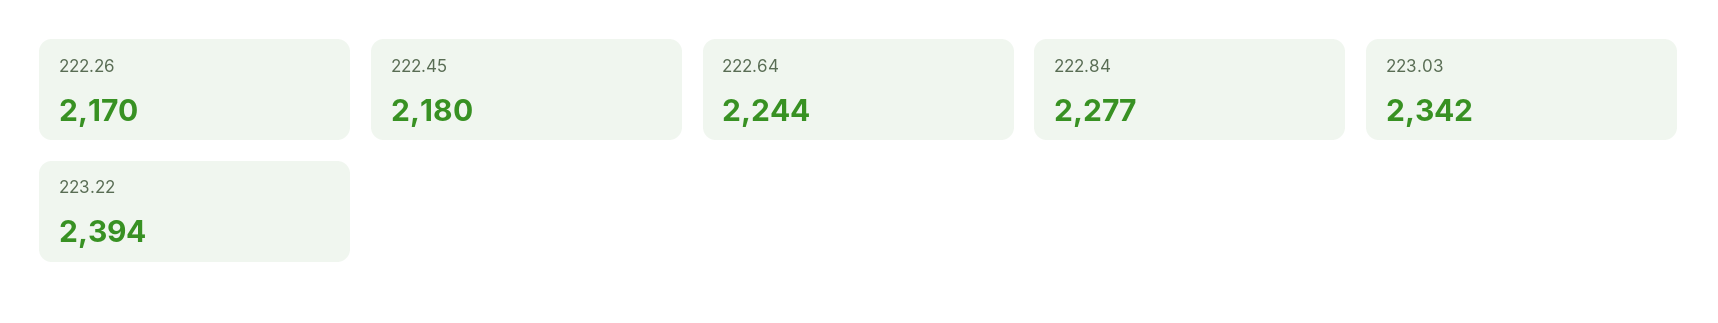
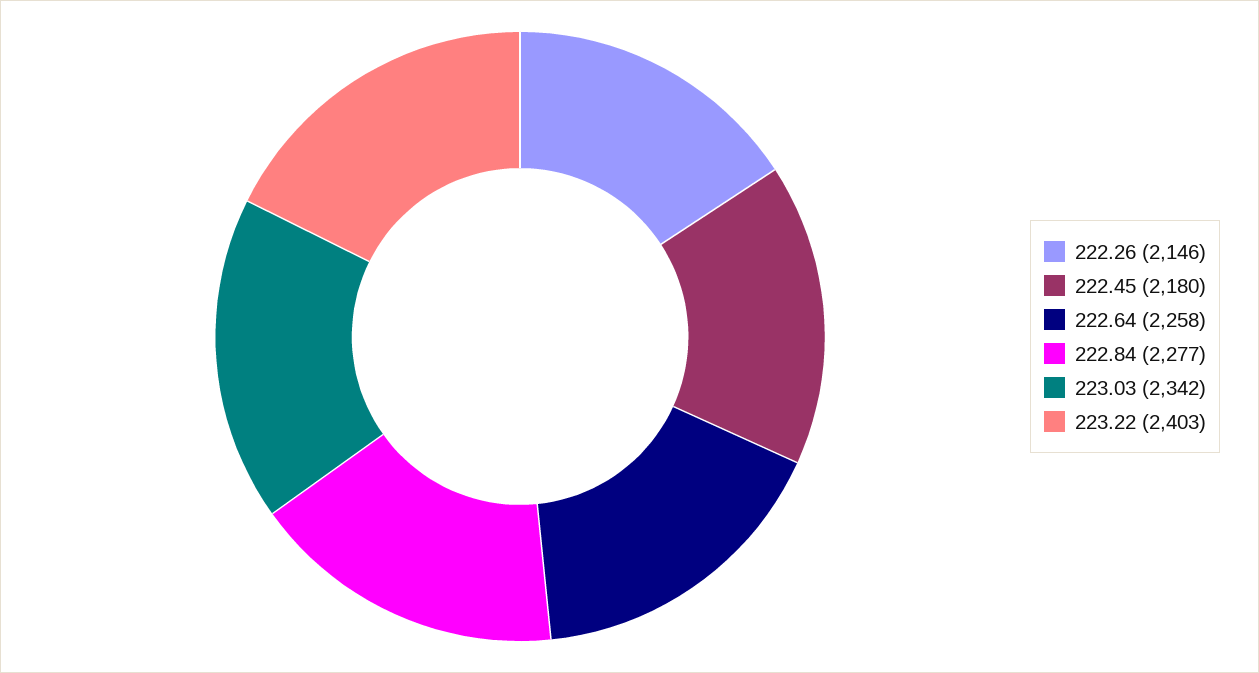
222.26: 2170 -> 2146
222.64: 2244 -> 2258
223.22: 2394 -> 2403

